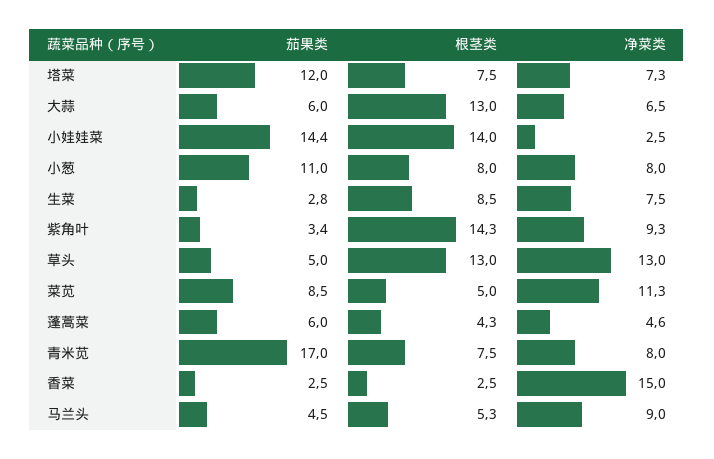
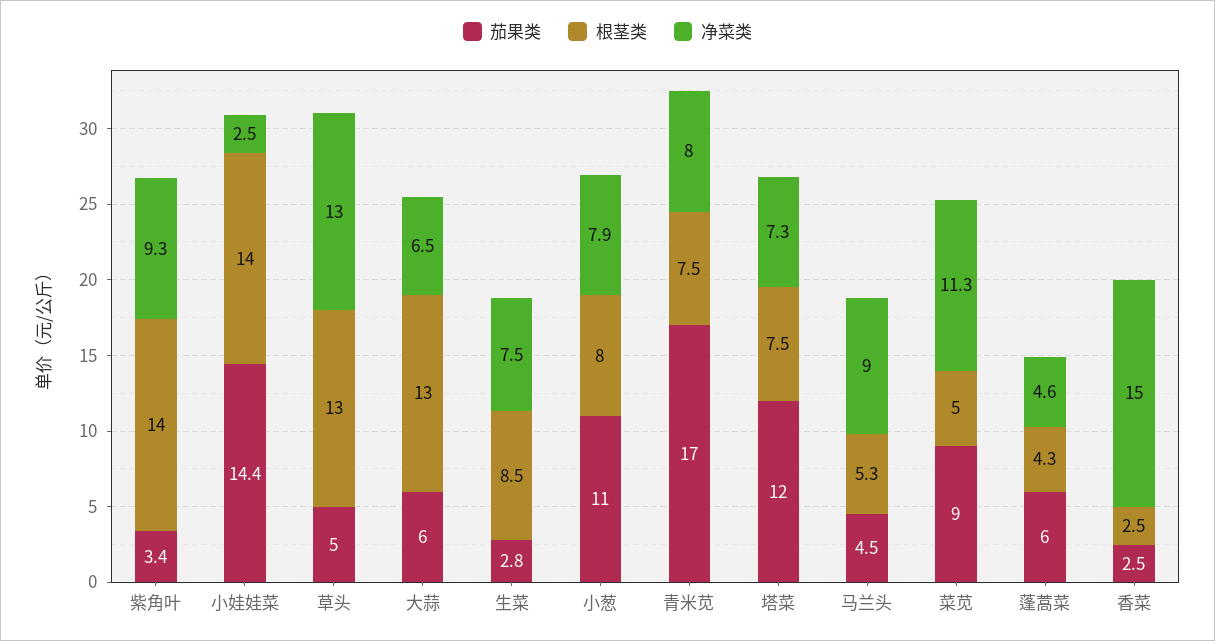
净菜类, 小葱: 8 -> 7.9
根茎类, 紫角叶: 14.3 -> 14
茄果类, 菜苋: 8.5 -> 9

